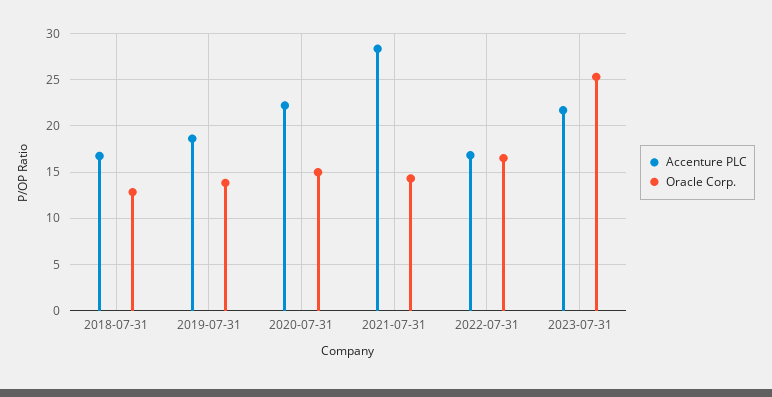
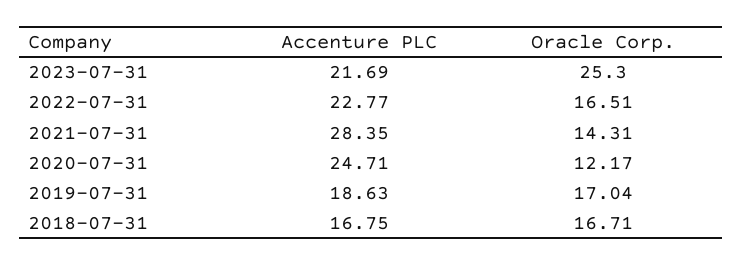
Oracle Corp., 2018-07-31: 13 -> 16.71
Oracle Corp., 2019-07-31: 14 -> 17.04
Accenture PLC, 2020-07-31: 22 -> 24.71
Oracle Corp., 2020-07-31: 15 -> 12.17
Accenture PLC, 2022-07-31: 17 -> 22.77

